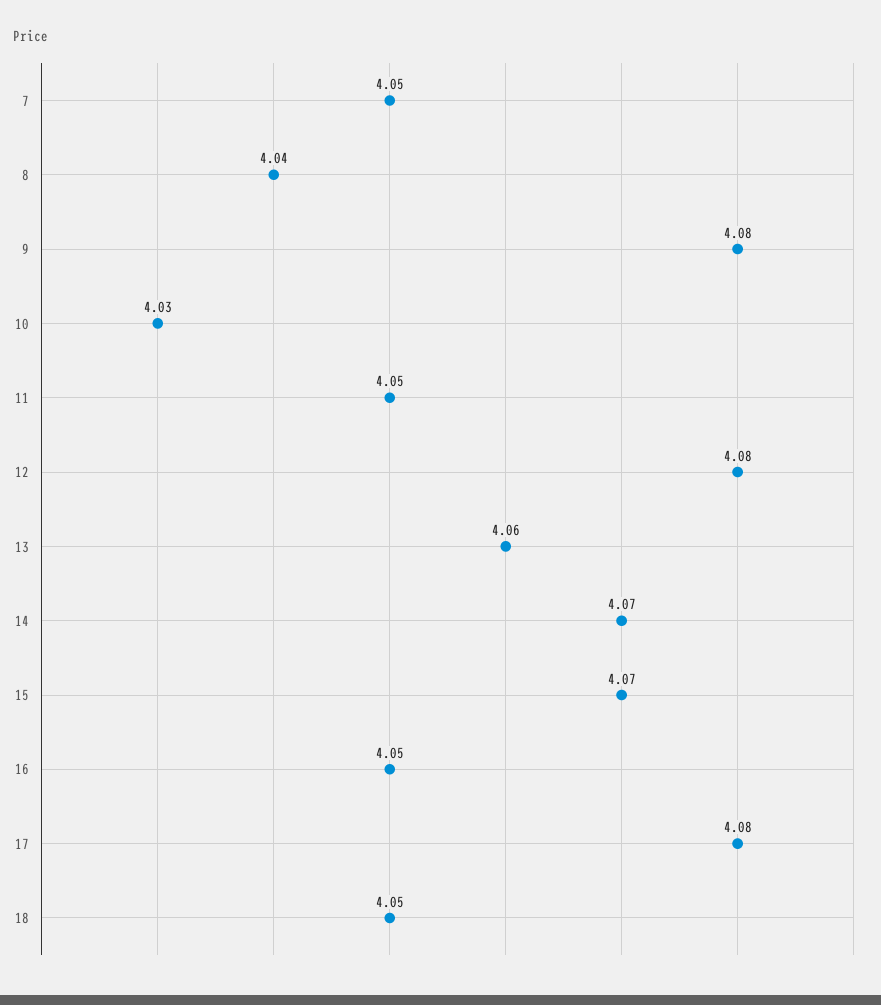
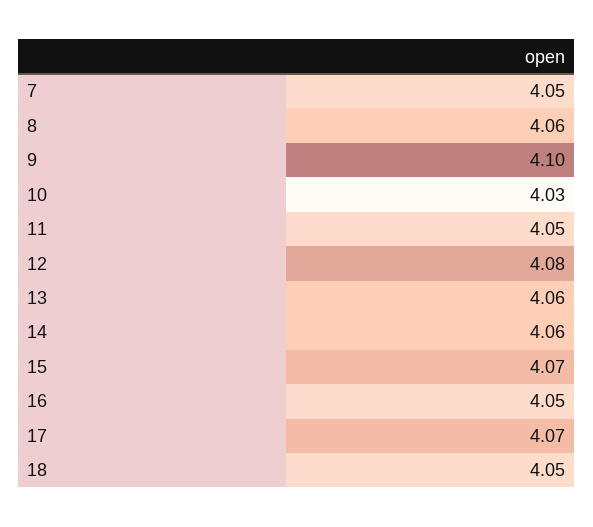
8: 4.04 -> 4.06
9: 4.08 -> 4.1
14: 4.07 -> 4.06
17: 4.08 -> 4.07

